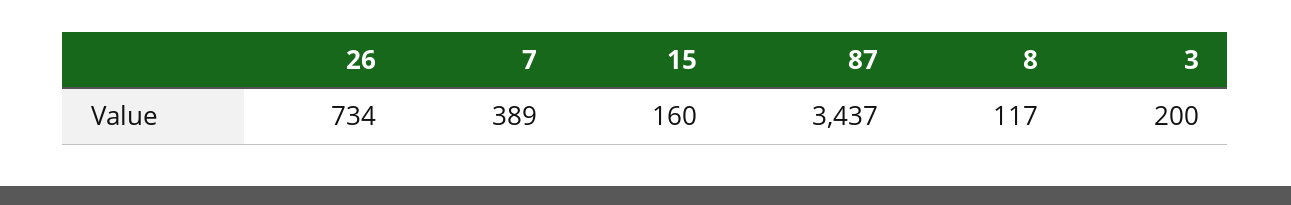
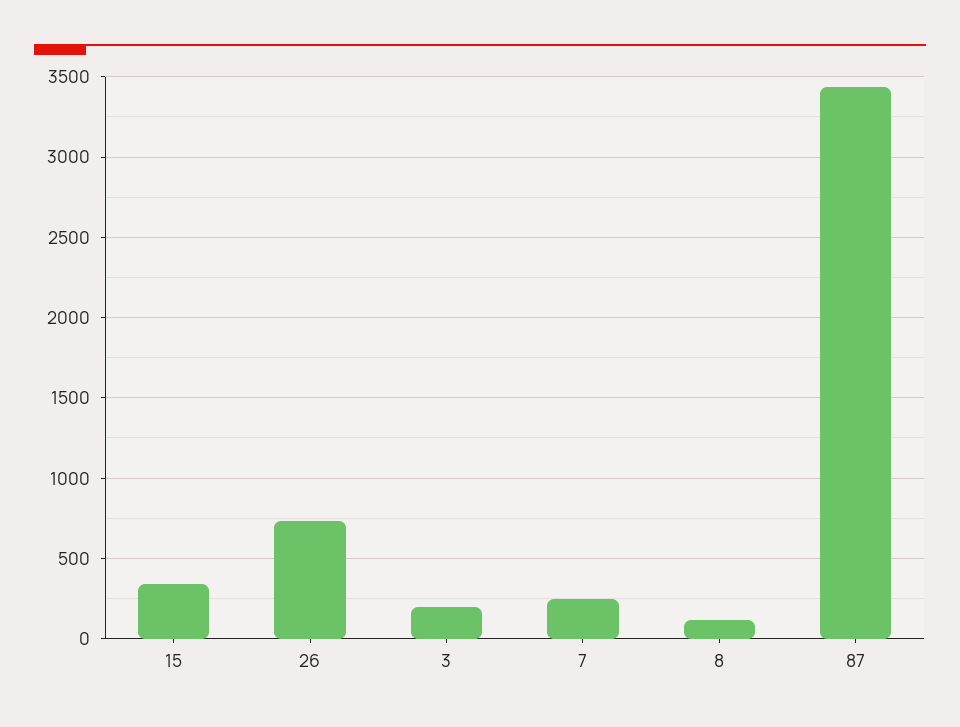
7: 389 -> 250
15: 160 -> 350

